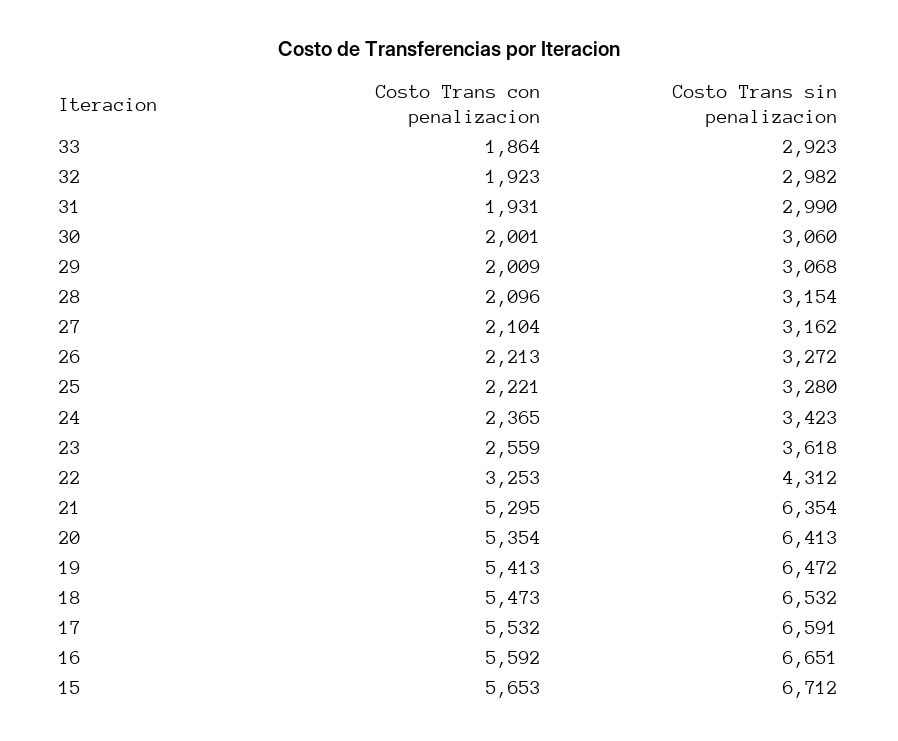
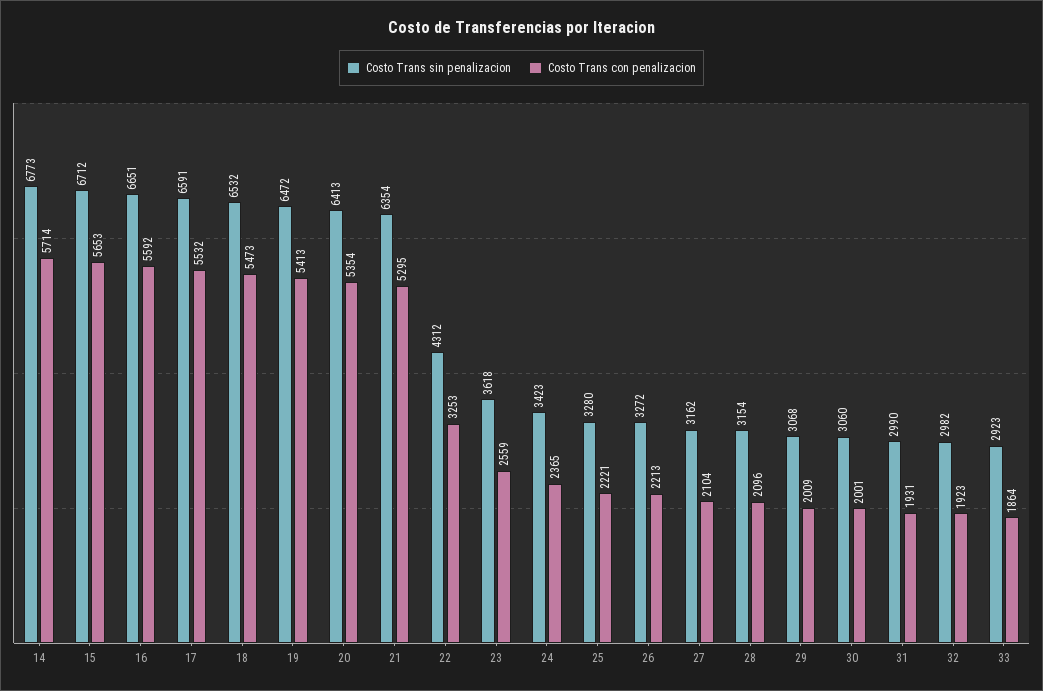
Costo Trans sin penalizacion, 14: none -> 6773
Costo Trans con penalizacion, 14: none -> 5714

